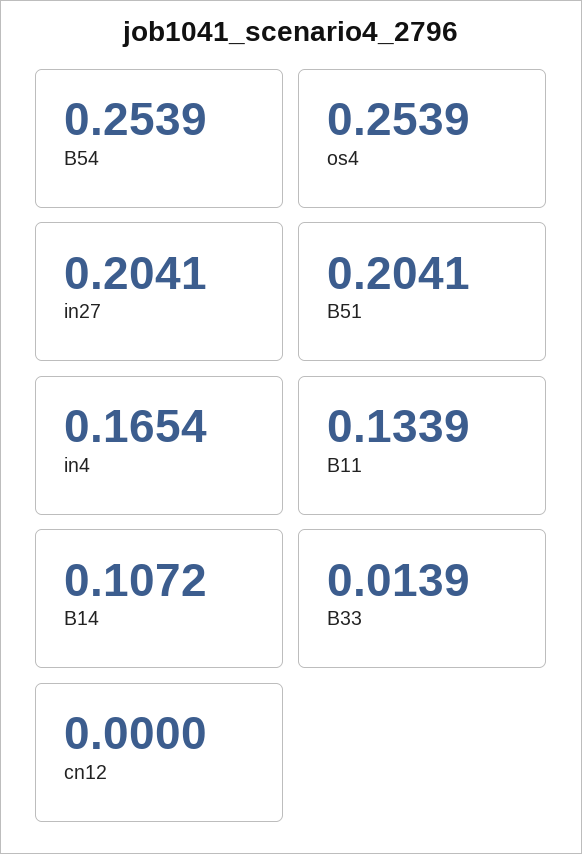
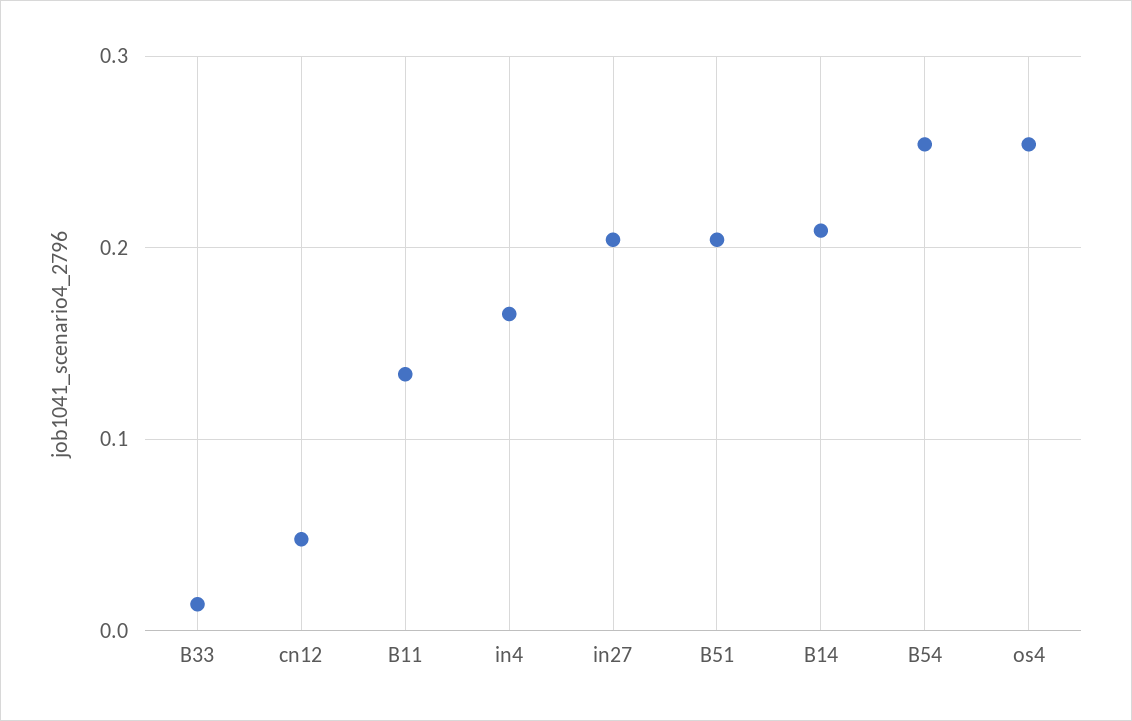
B14: 0.1072 -> 0.21
cn12: 0 -> 0.05

